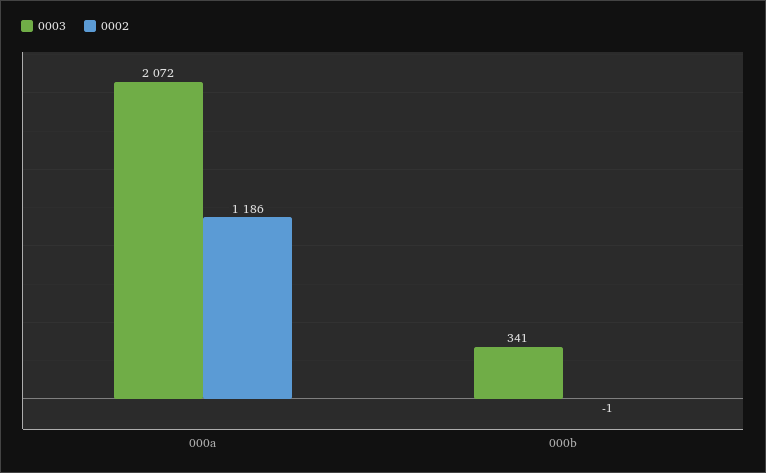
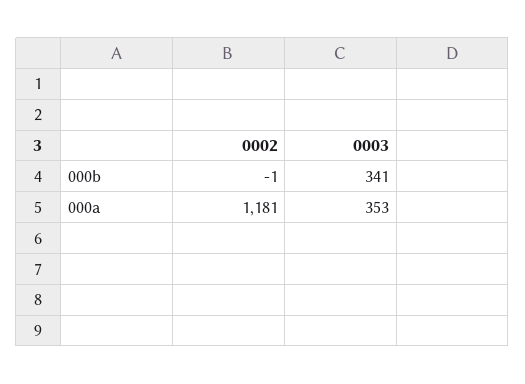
0003, 000a: 2072 -> 353
0002, 000a: 1186 -> 1181

